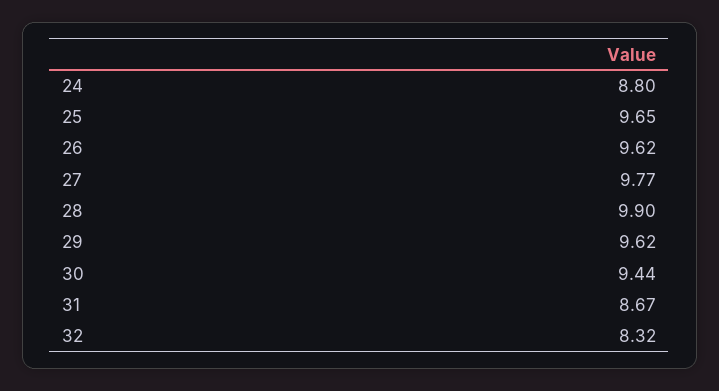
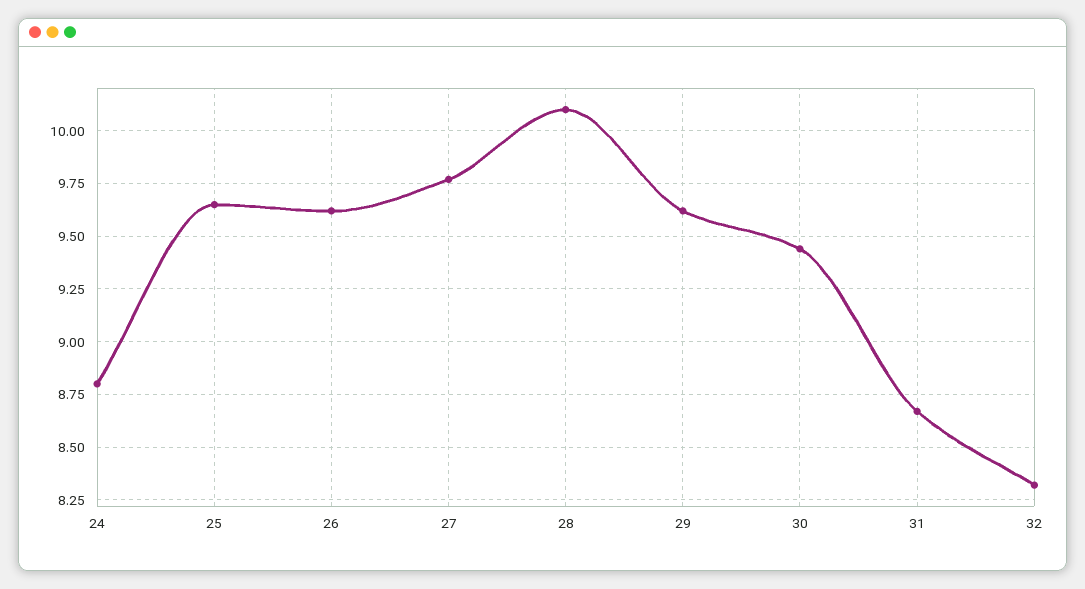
28: 9.9 -> 10.1

